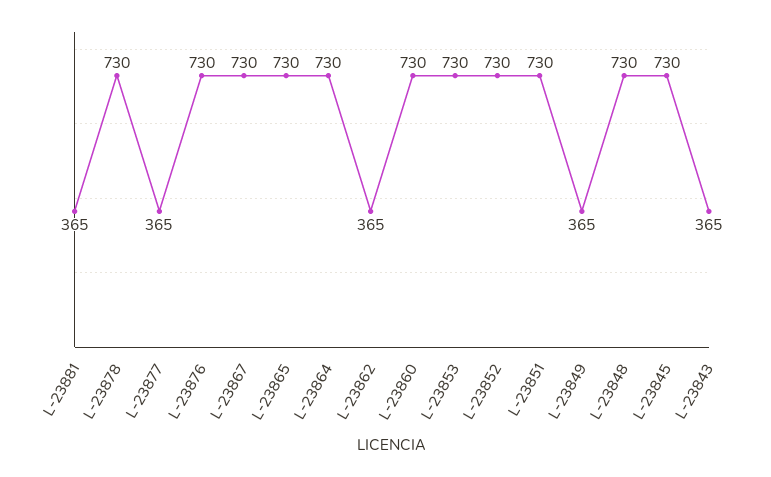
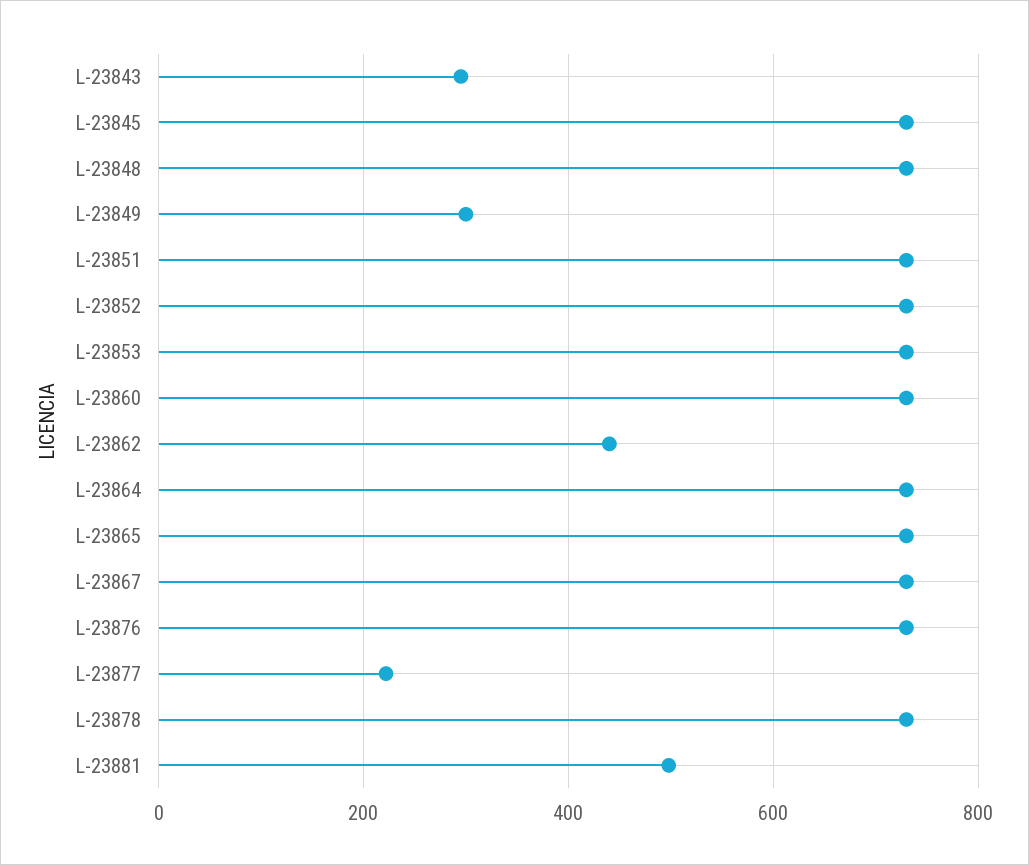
L-23881: 365 -> 500
L-23877: 365 -> 220
L-23862: 365 -> 440
L-23849: 365 -> 300
L-23843: 365 -> 300

